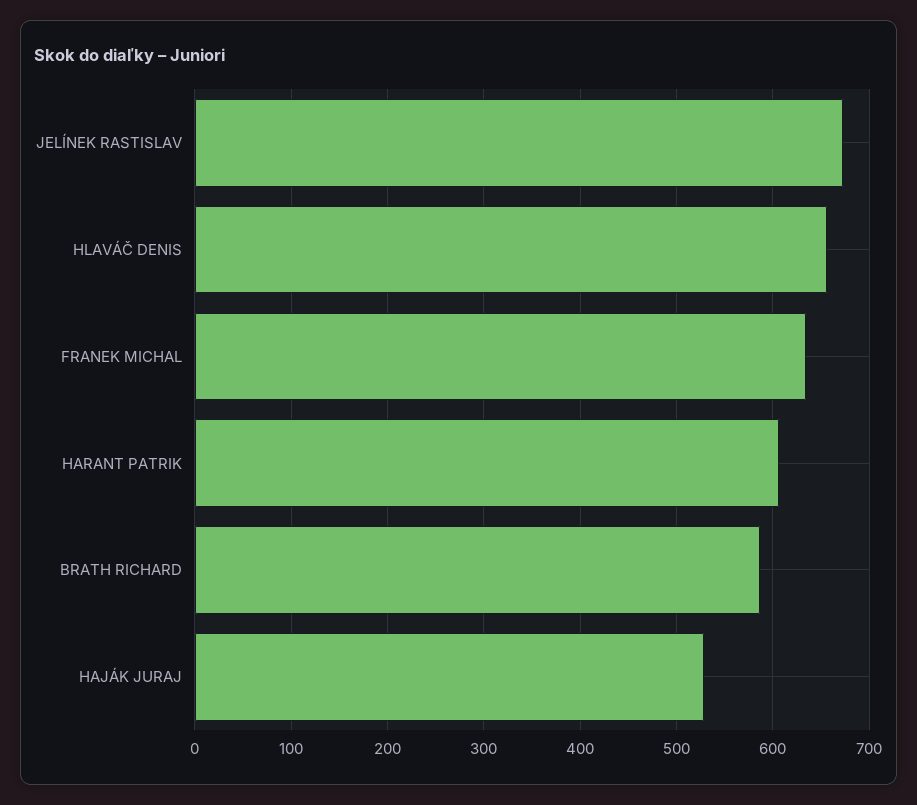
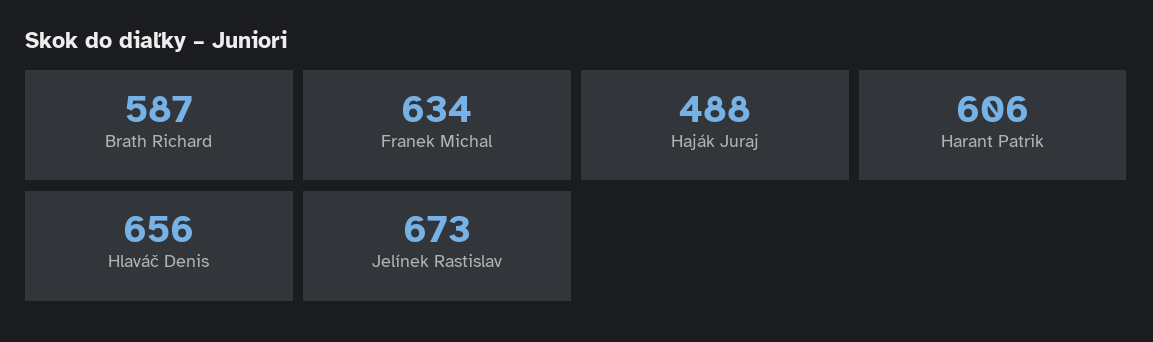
HAJÁK JURAJ: 530 -> 488

